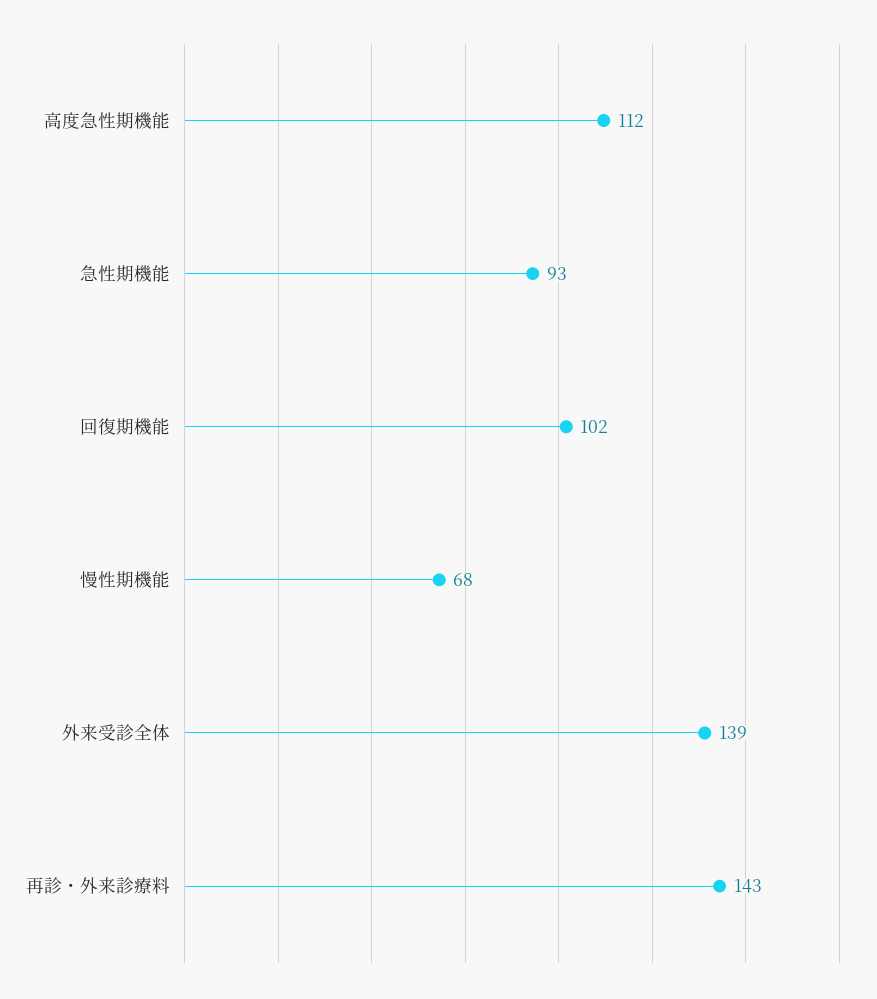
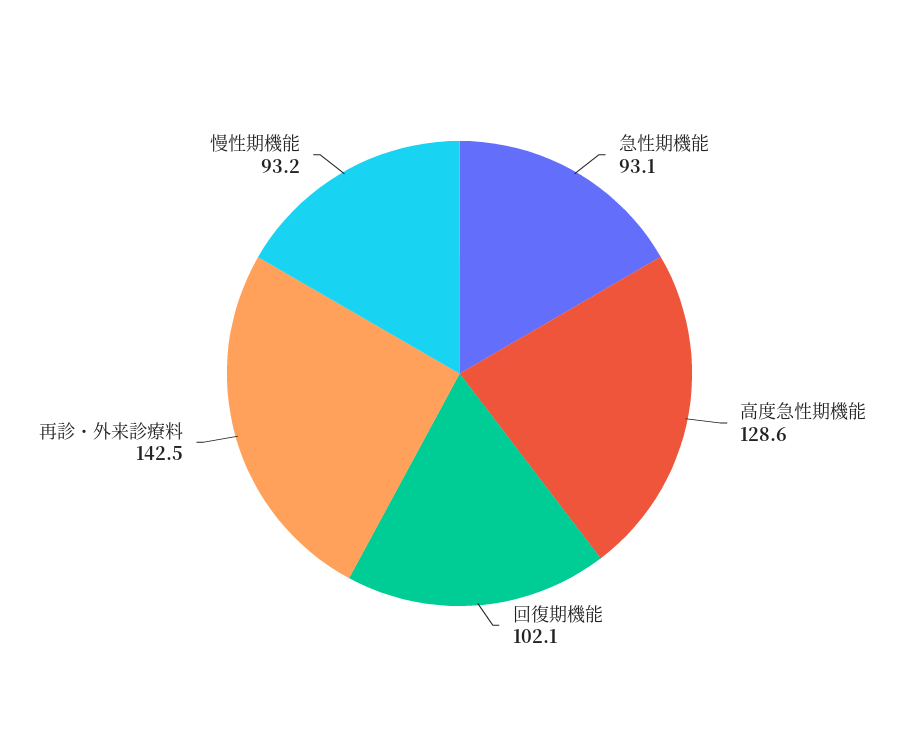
高度急性期機能: 112 -> 128.6
慢性期機能: 68 -> 93.2
外来受診全体: 139 -> none

